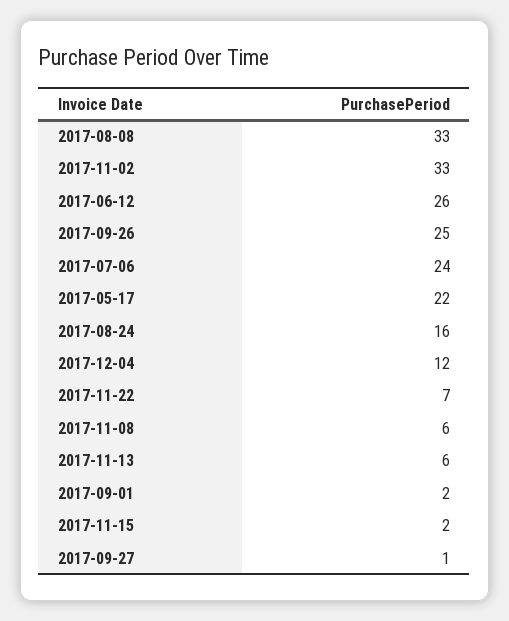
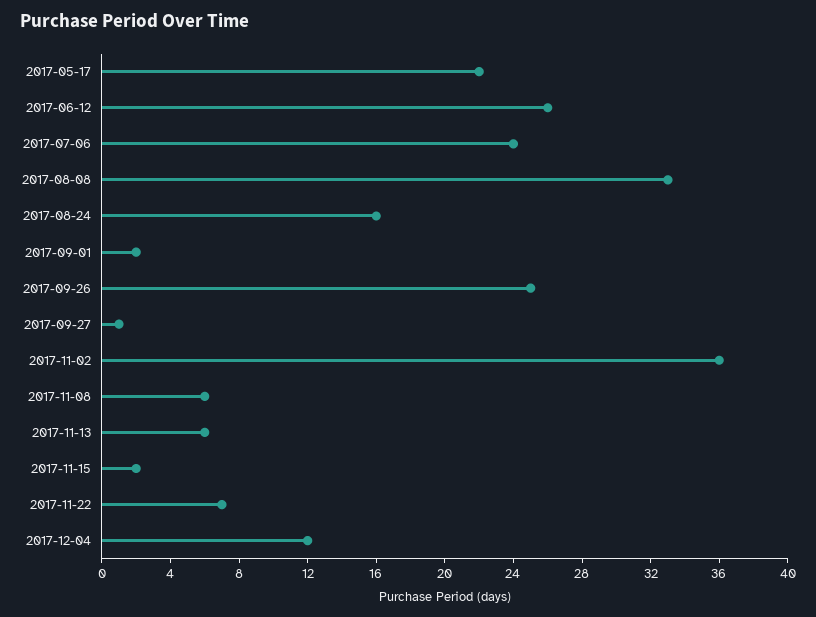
2017-11-02: 33 -> 36

